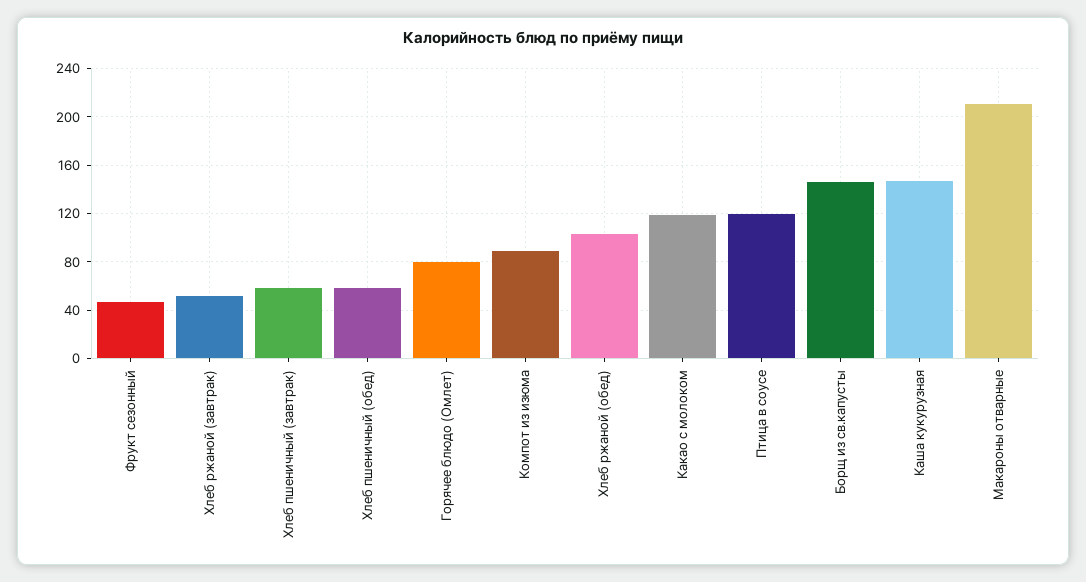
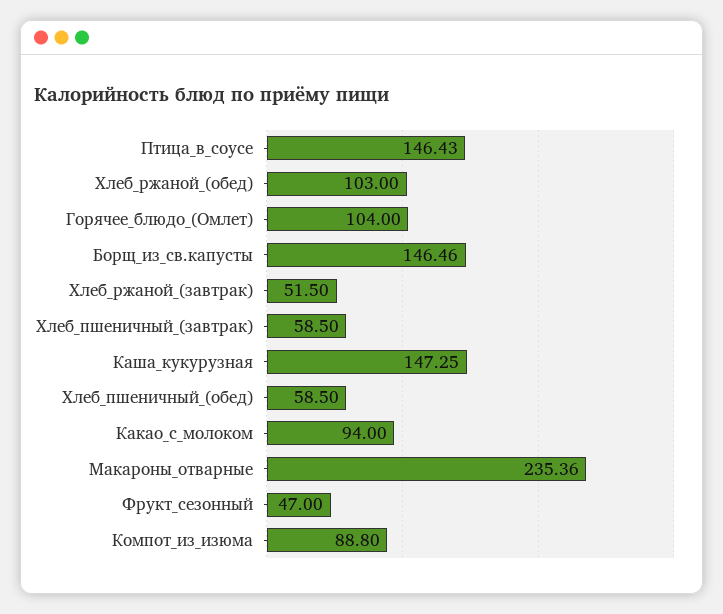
Горячее блюдо (Омлет): 80 -> 104
Какао с молоком: 120 -> 94
Птица в соусе: 120 -> 146.43
Макароны отварные: 210 -> 235.36

